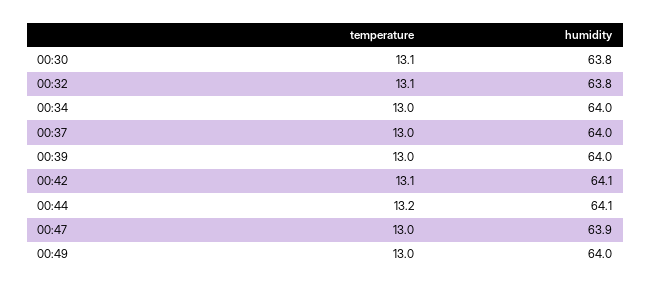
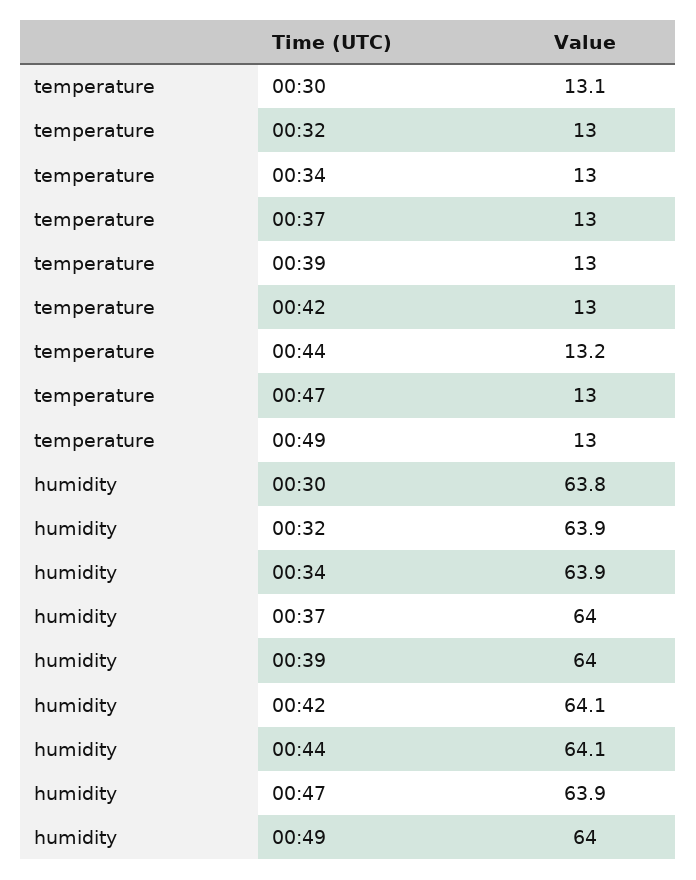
temperature, 00:32: 13.1 -> 13
humidity, 00:32: 63.8 -> 63.9
humidity, 00:34: 64 -> 63.9
temperature, 00:42: 13.1 -> 13

